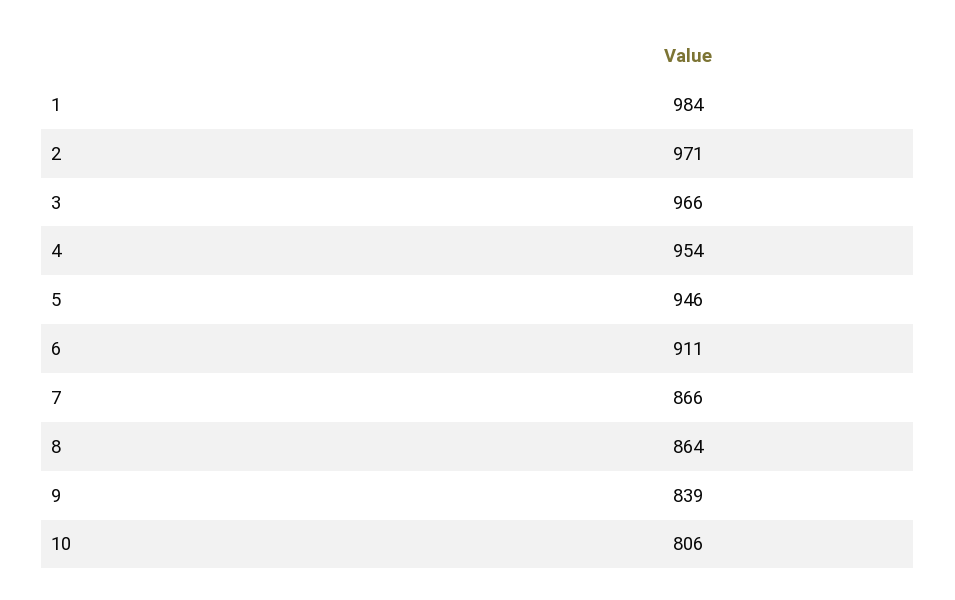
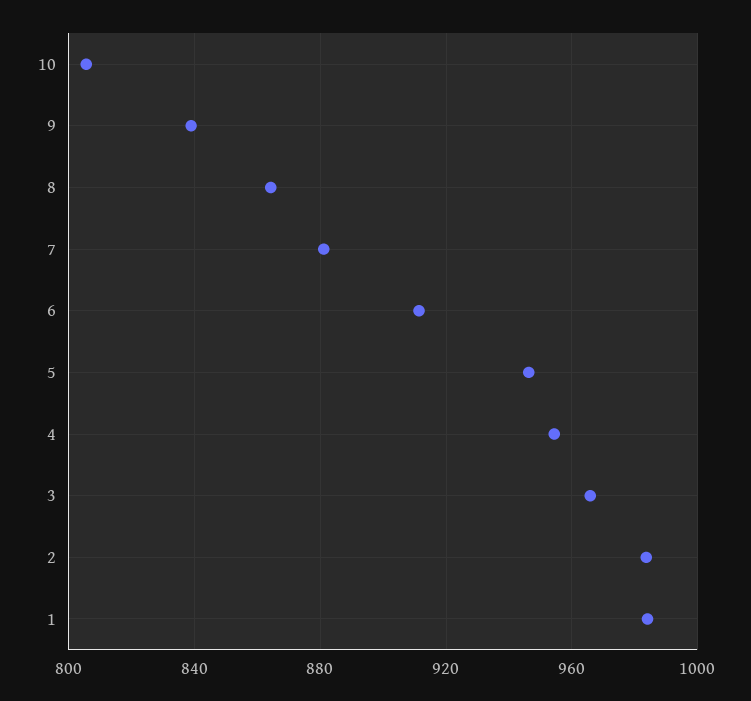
2: 971 -> 985
7: 866 -> 880

